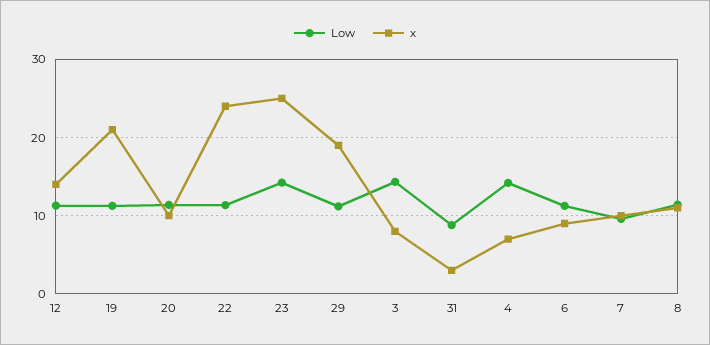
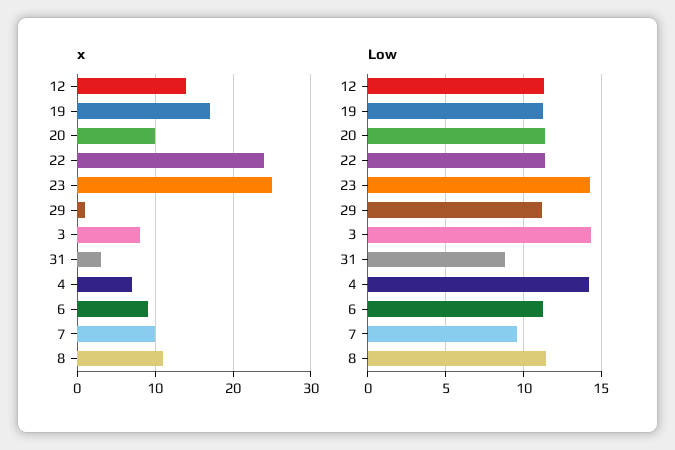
x, 19: 21 -> 17
x, 29: 19 -> 1

